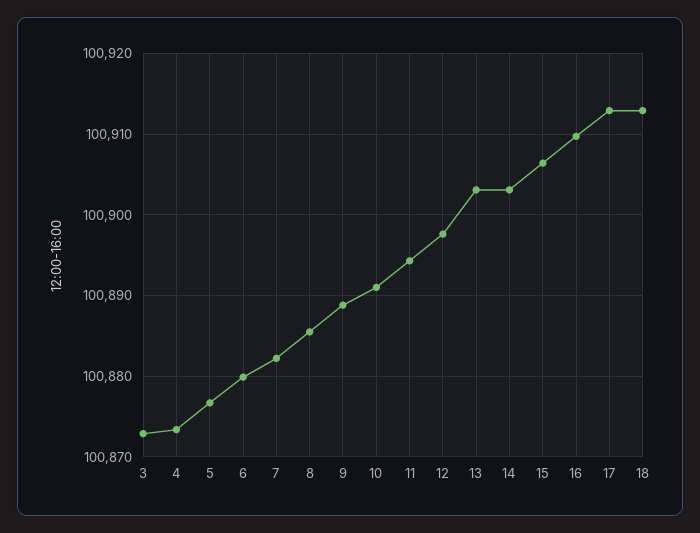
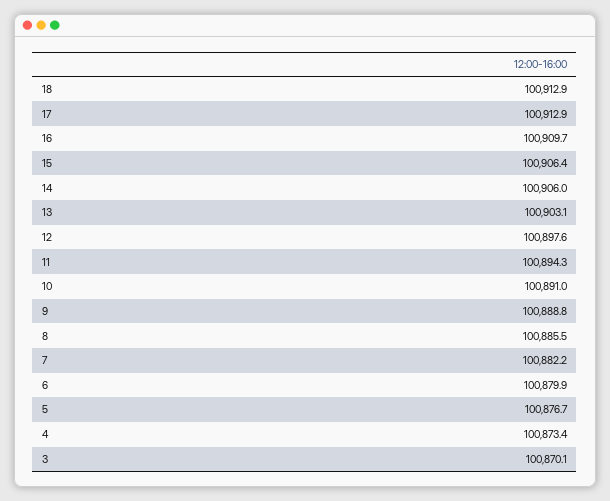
3: 100873 -> 100870.1
14: 100903 -> 100906

